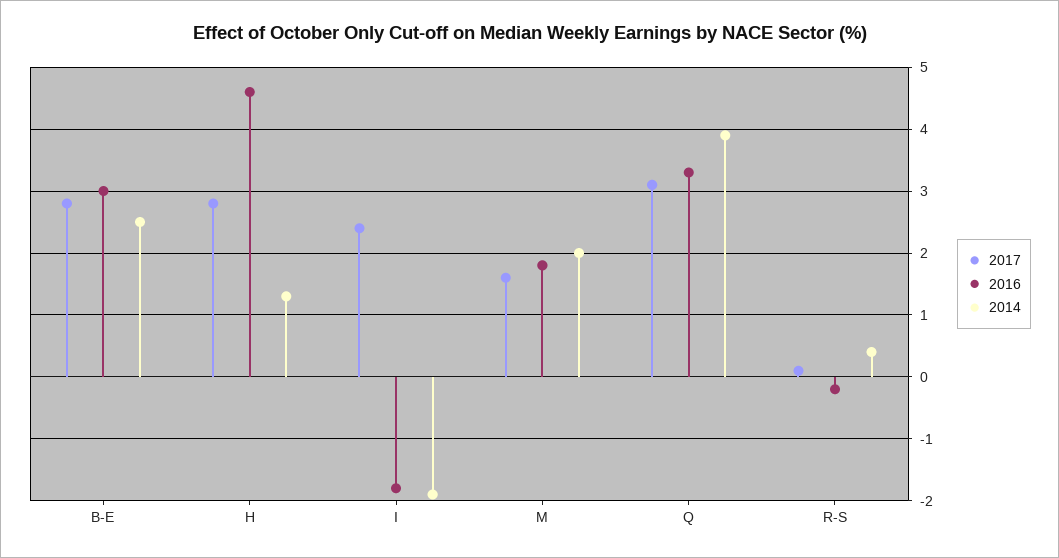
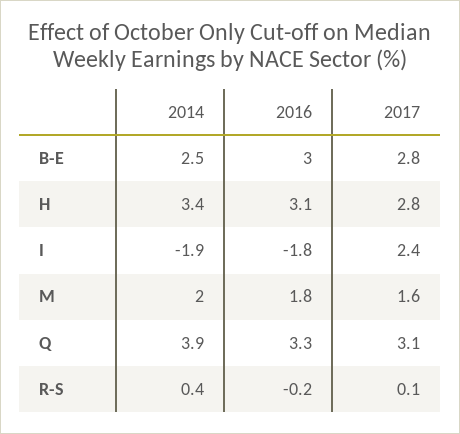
2016, H: 4.6 -> 3.1
2014, H: 1.3 -> 3.4

